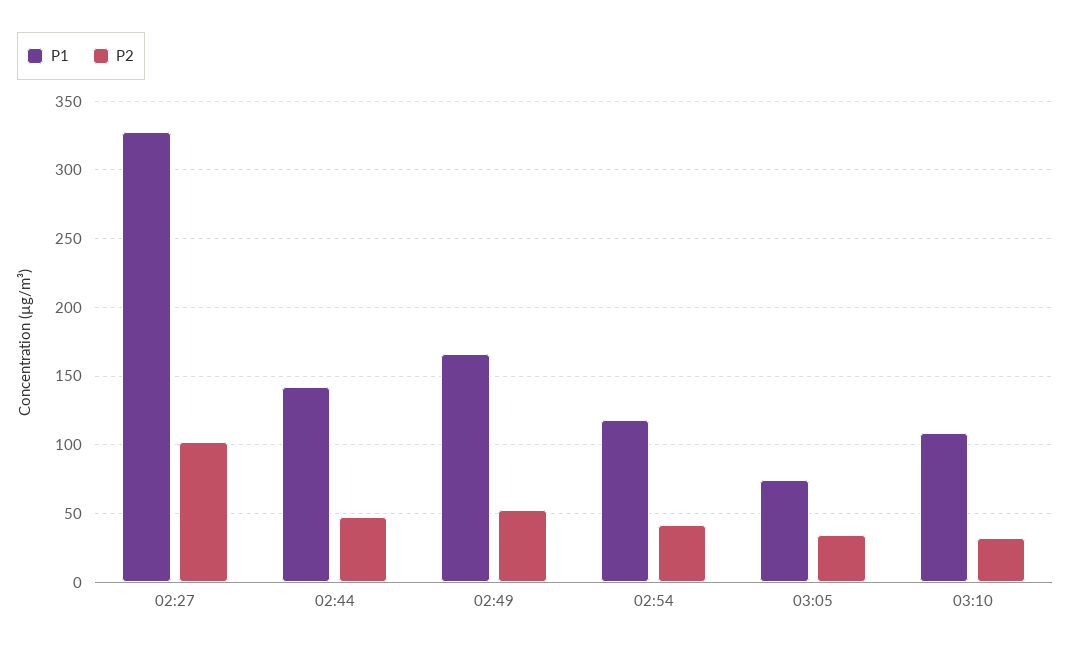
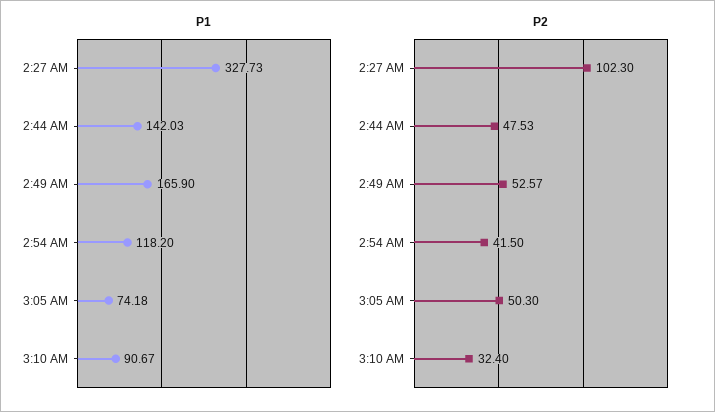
P2, 03:05: 35 -> 50.3
P1, 03:10: 110 -> 90.67

